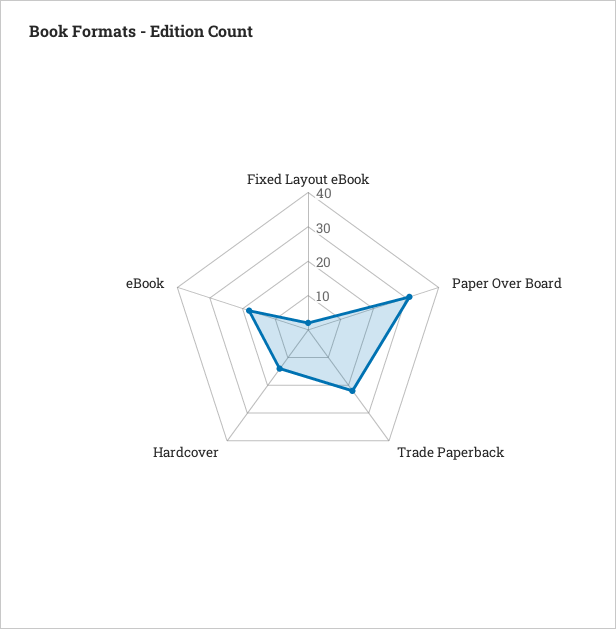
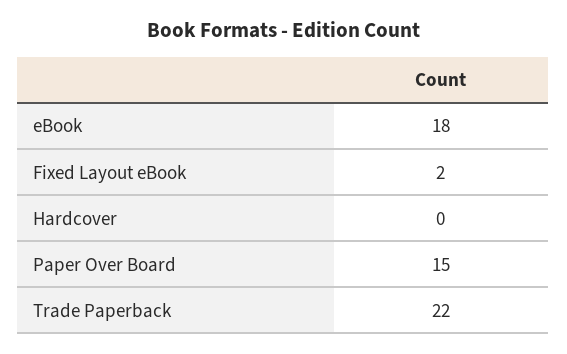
Paper Over Board: 30 -> 15
Hardcover: 15 -> 0

